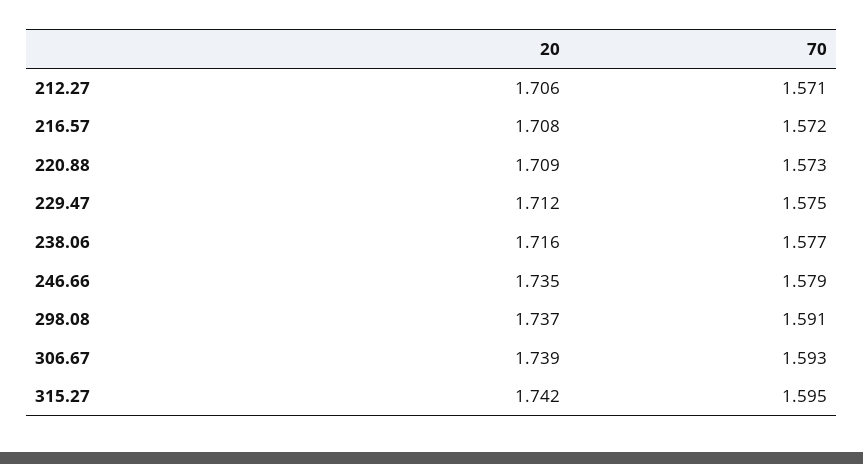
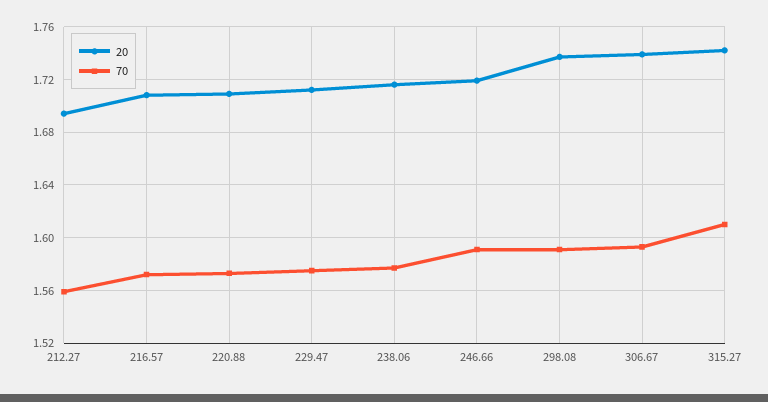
20, 212.27: 1.706 -> 1.695
70, 212.27: 1.571 -> 1.56
20, 246.66: 1.735 -> 1.72
70, 246.66: 1.579 -> 1.59
70, 315.27: 1.595 -> 1.61

